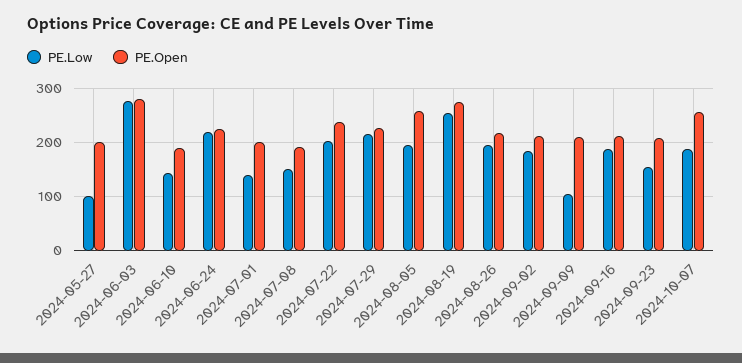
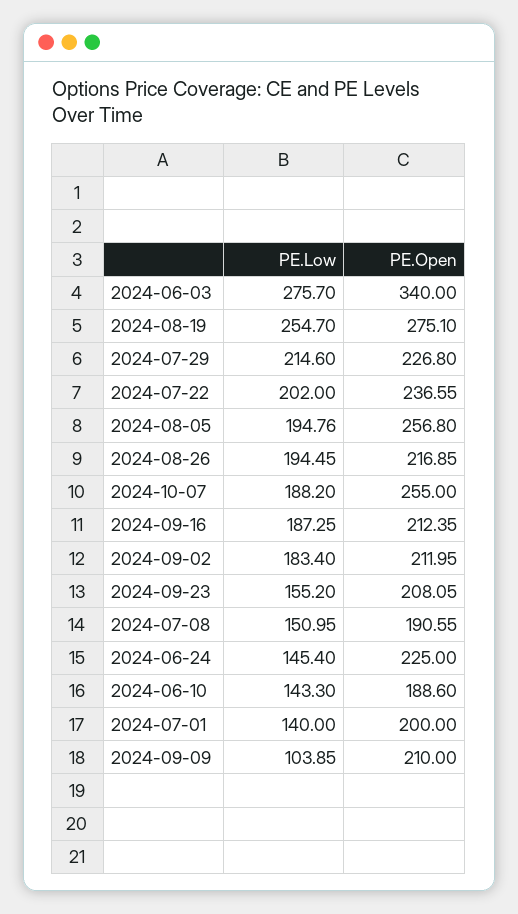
PE.Low, 2024-05-27: 100 -> none
PE.Open, 2024-05-27: 200 -> none
PE.Open, 2024-06-03: 280 -> 340
PE.Low, 2024-06-24: 220 -> 145.4

